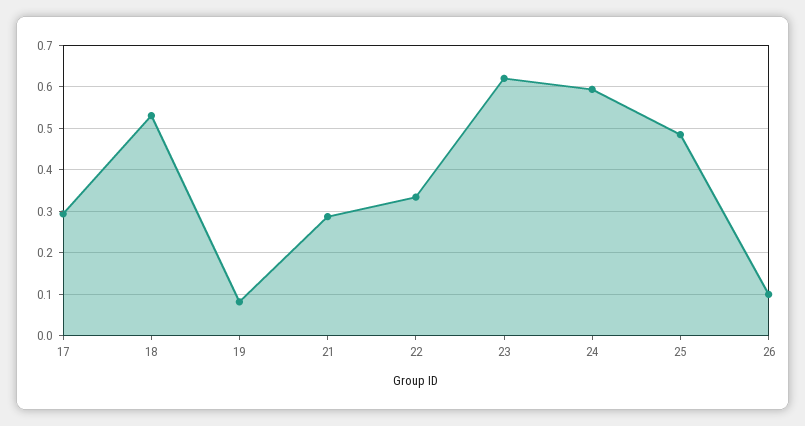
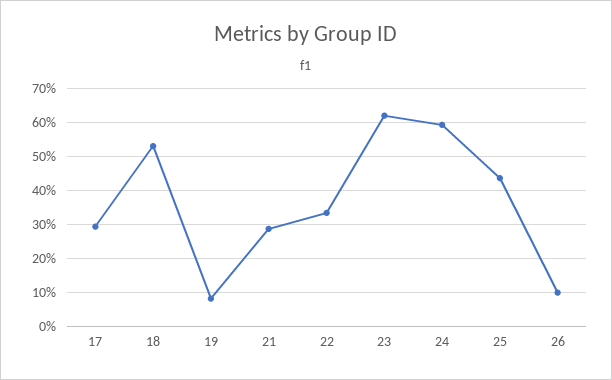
25: 0.48 -> 0.44

